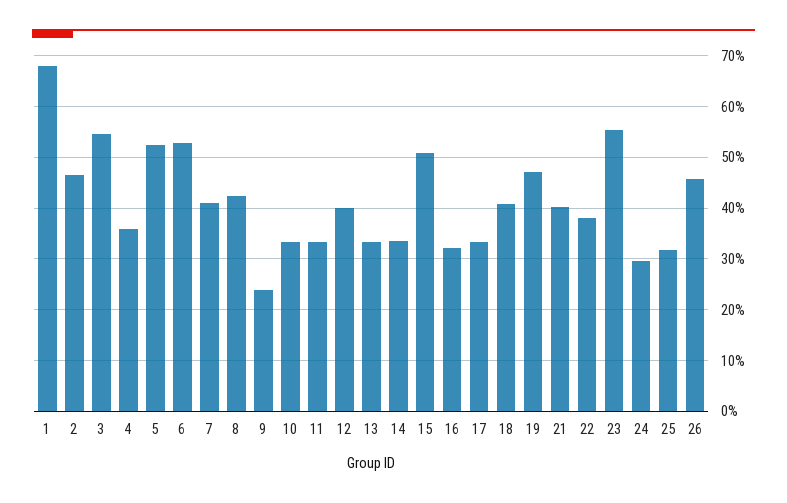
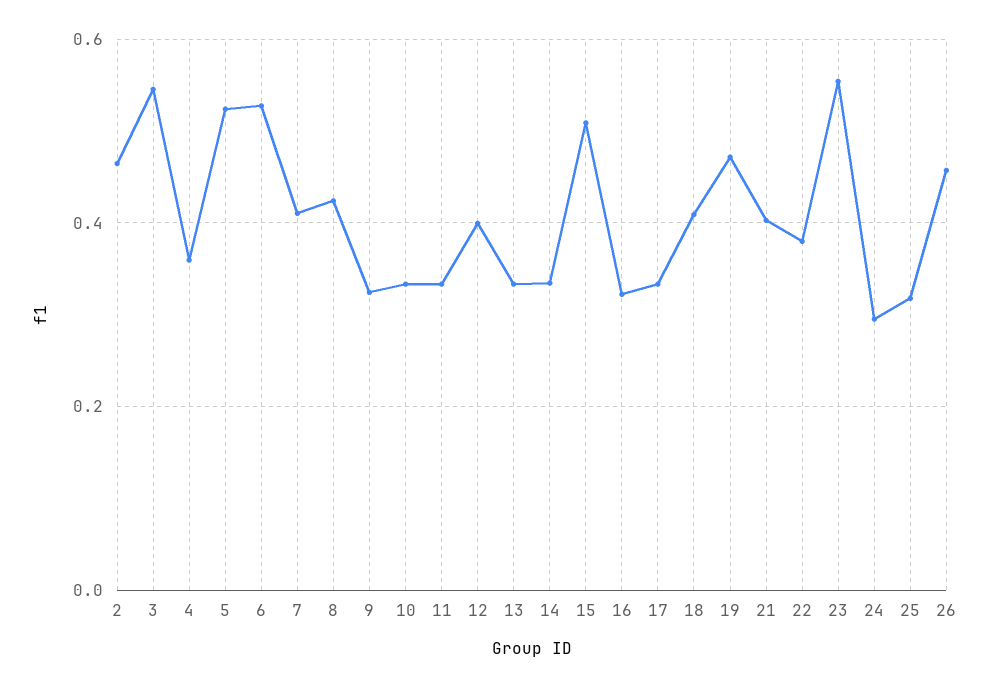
1: 0.68 -> none
9: 0.24 -> 0.32

